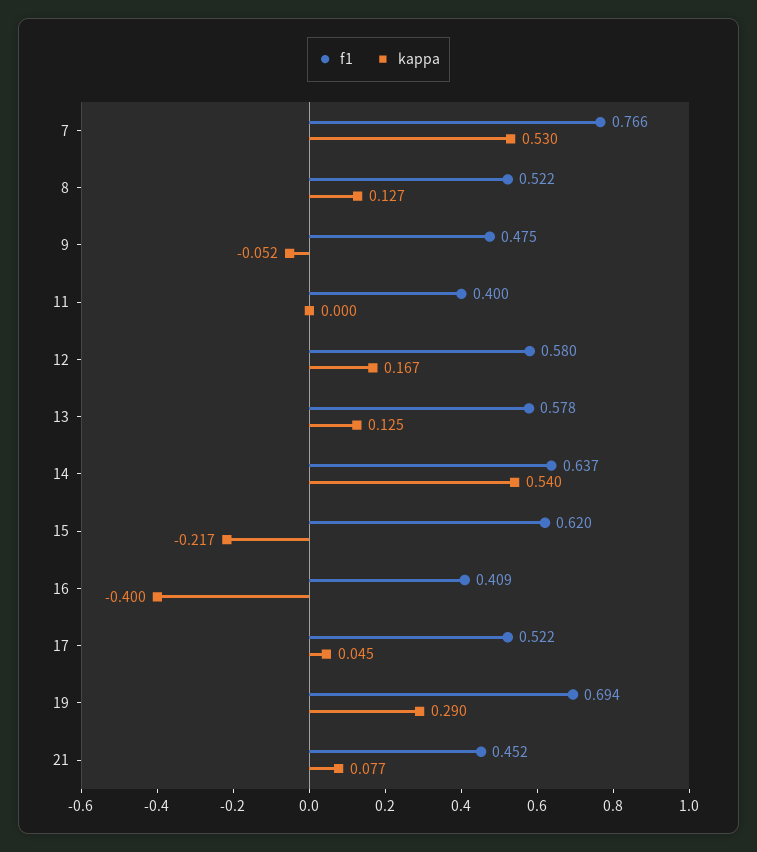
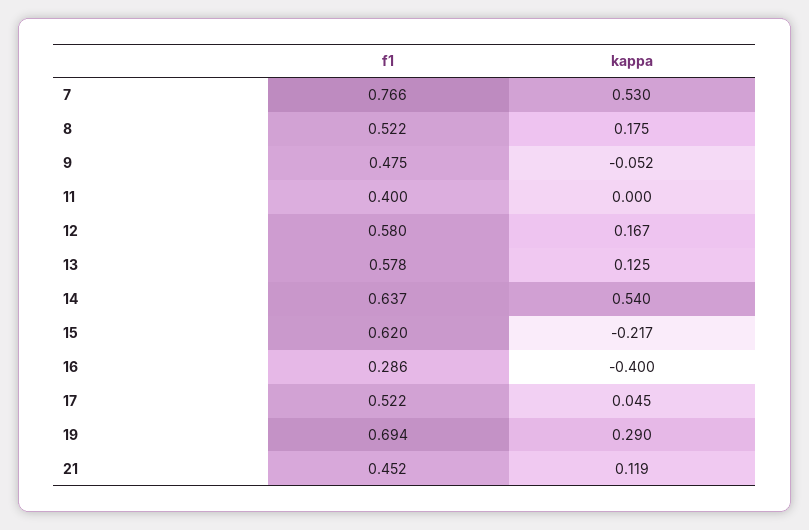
kappa, 8: 0.127 -> 0.175
f1, 16: 0.409 -> 0.286
kappa, 21: 0.077 -> 0.119

